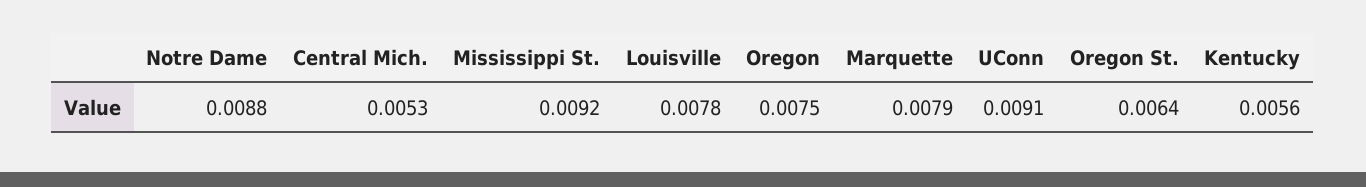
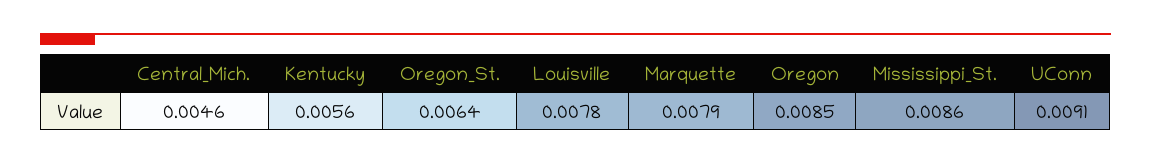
Notre Dame: 0.0088 -> none
Central Mich.: 0.0053 -> 0.0046
Mississippi St.: 0.0092 -> 0.0086
Oregon: 0.0075 -> 0.0085

